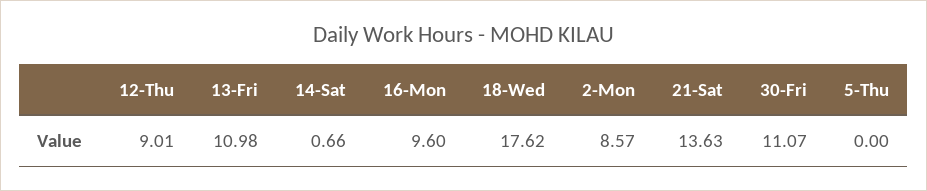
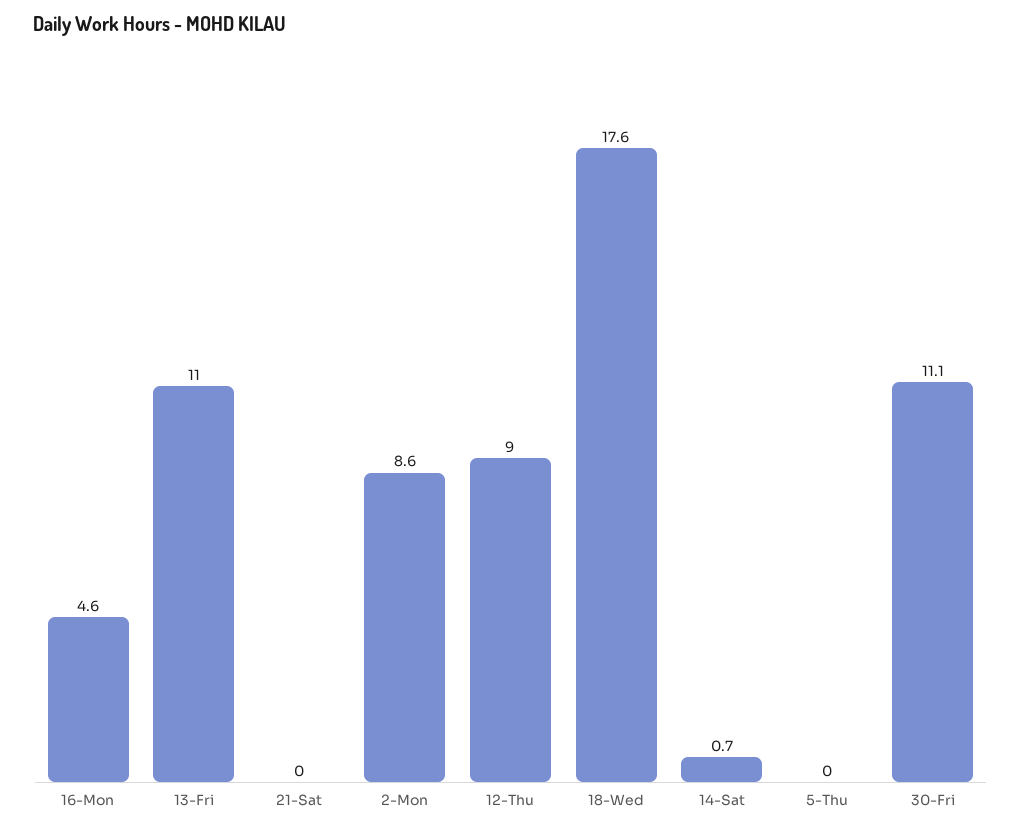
16-Mon: 9.6 -> 4.6
21-Sat: 13.63 -> 0

